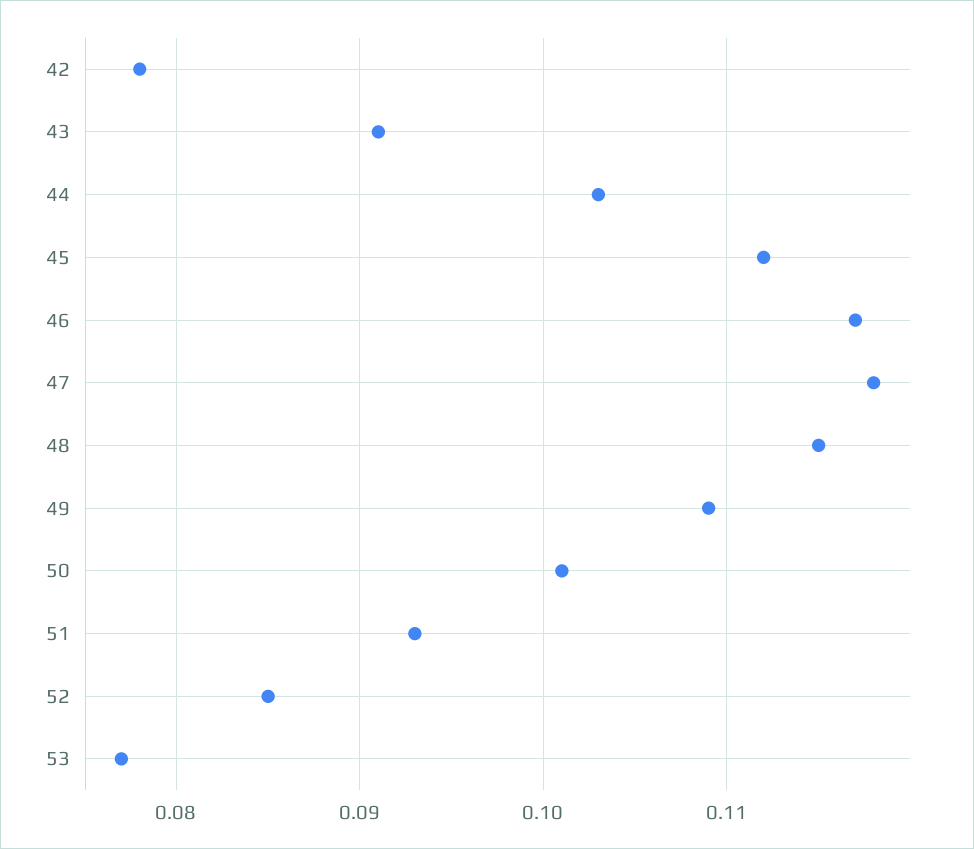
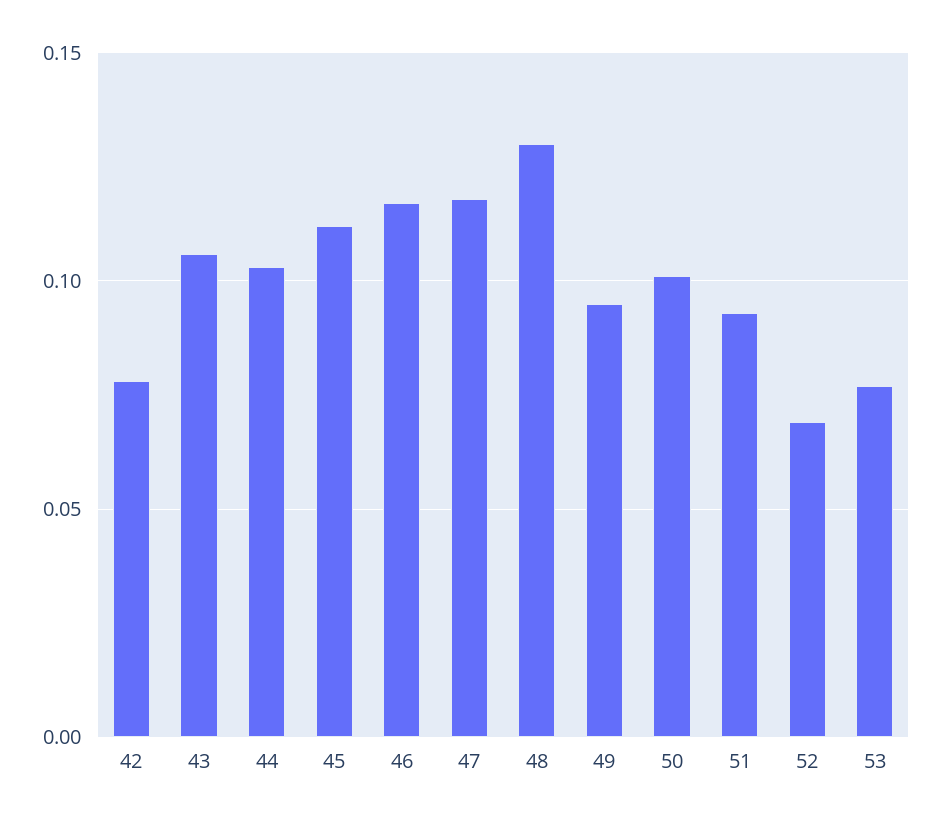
43: 0.091 -> 0.105
48: 0.115 -> 0.13
49: 0.109 -> 0.095
52: 0.085 -> 0.07

